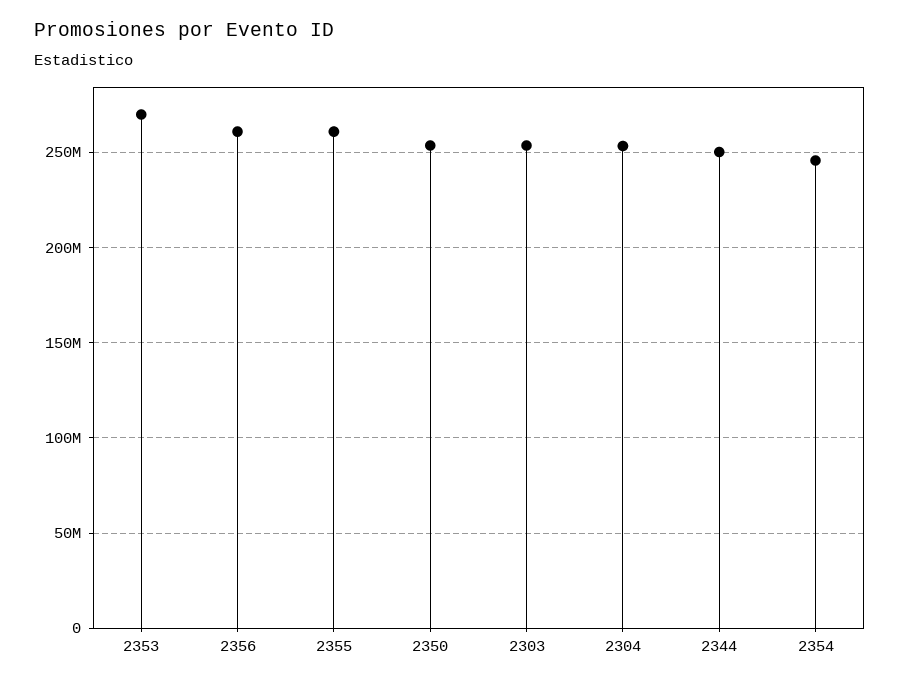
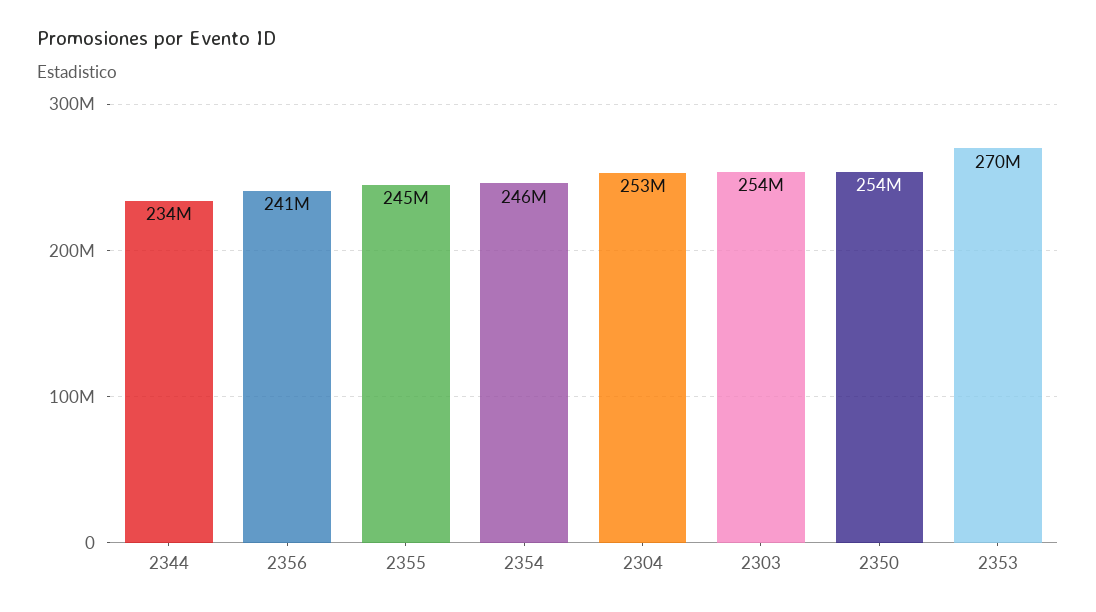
2356: 260000000 -> 241000000
2355: 260000000 -> 245000000
2344: 250000000 -> 234000000

